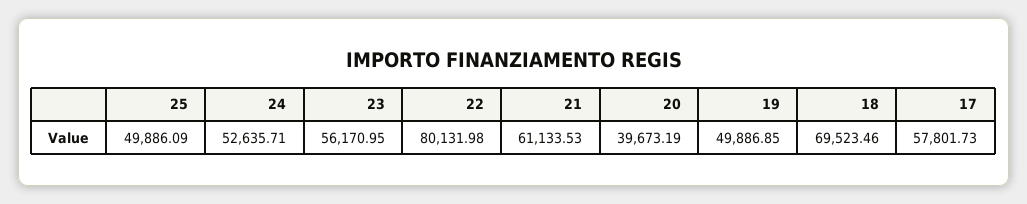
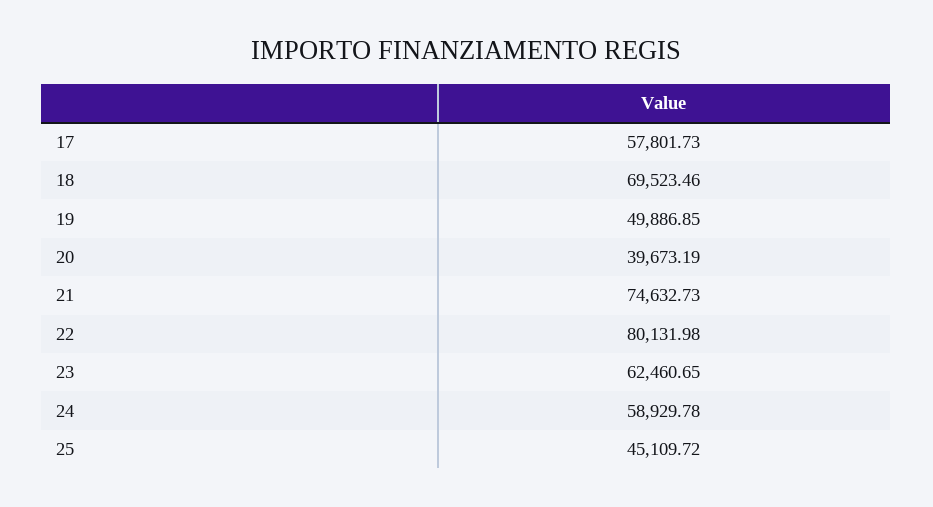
25: 49886.09 -> 45109.72
24: 52635.71 -> 58929.78
23: 56170.95 -> 62460.65
21: 61133.53 -> 74632.73

